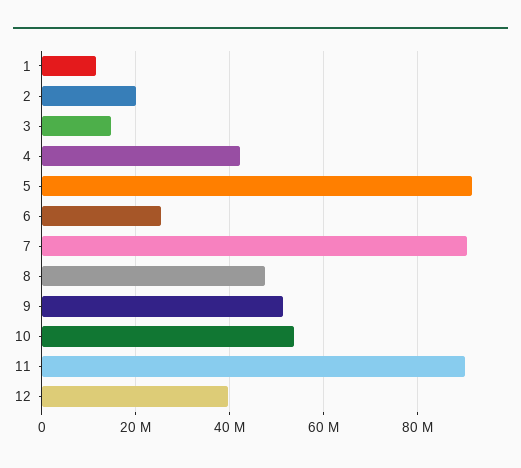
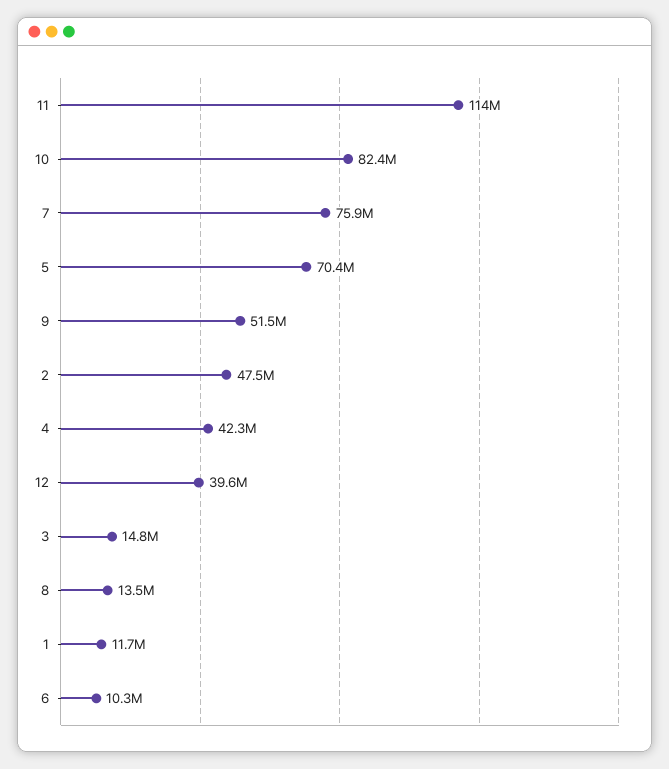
2: 20000000 -> 47500000
5: 92000000 -> 70400000
6: 26000000 -> 10300000
7: 90000000 -> 75900000
8: 48000000 -> 13500000
10: 54000000 -> 82400000
11: 90000000 -> 114000000

